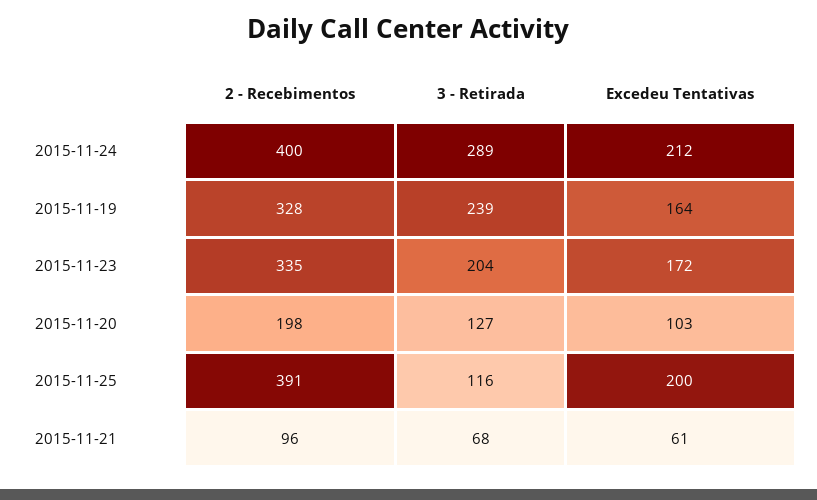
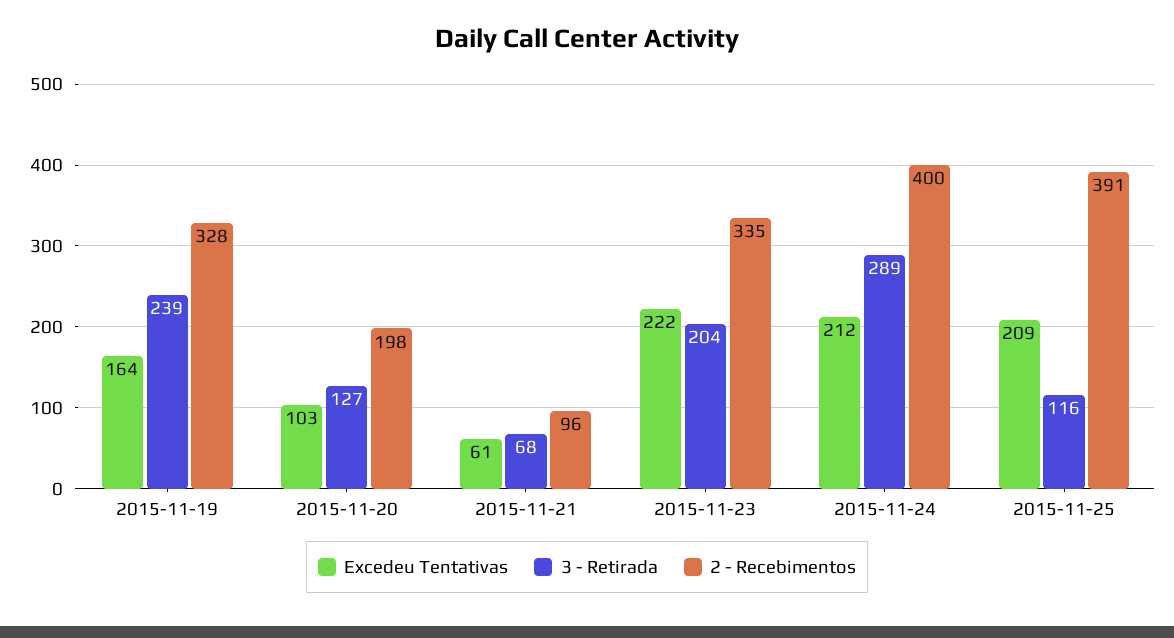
Excedeu Tentativas, 2015-11-23: 172 -> 222
Excedeu Tentativas, 2015-11-25: 200 -> 209

